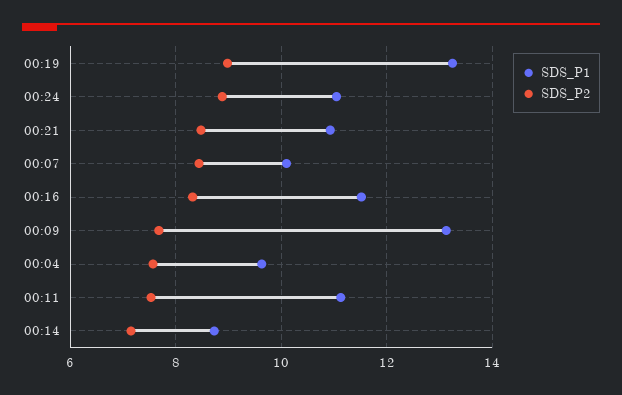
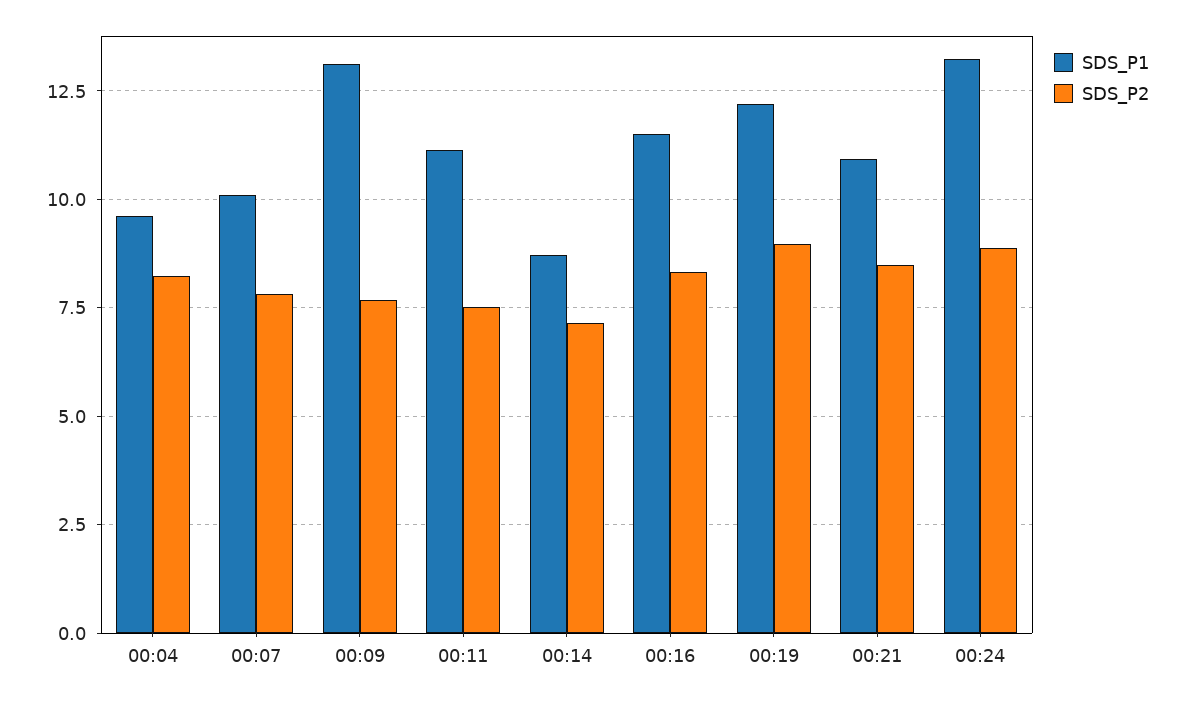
SDS_P1, 00:19: 13.2 -> 12.25
SDS_P1, 00:24: 11 -> 13.25
SDS_P2, 00:07: 8.4 -> 7.75
SDS_P2, 00:04: 7.6 -> 8.25

